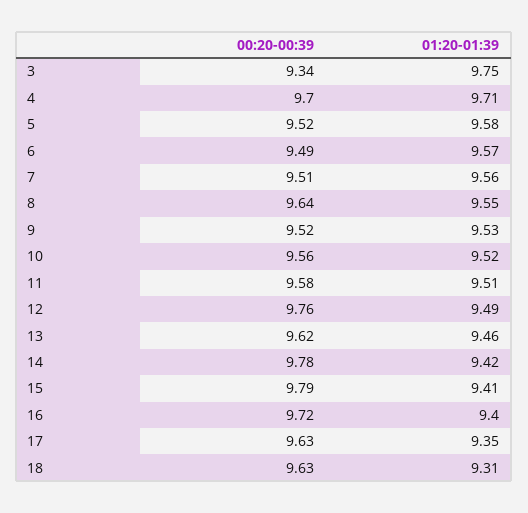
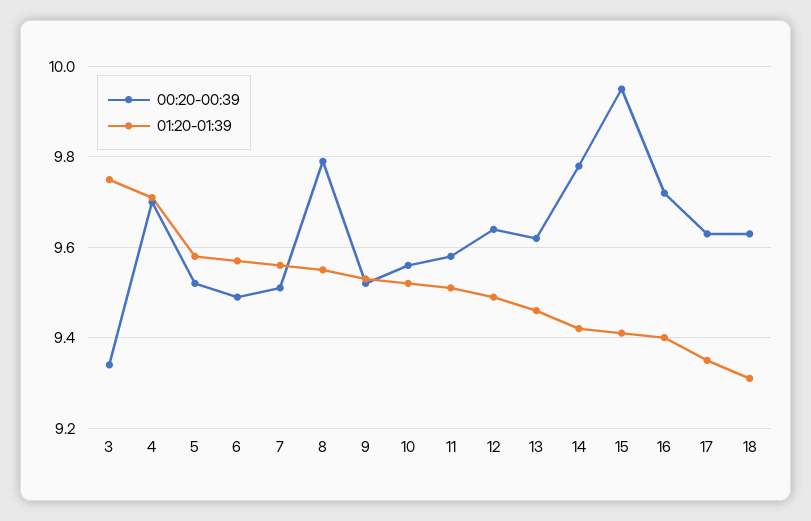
00:20-00:39, 8: 9.64 -> 9.8
00:20-00:39, 12: 9.76 -> 9.65
00:20-00:39, 15: 9.79 -> 9.95

